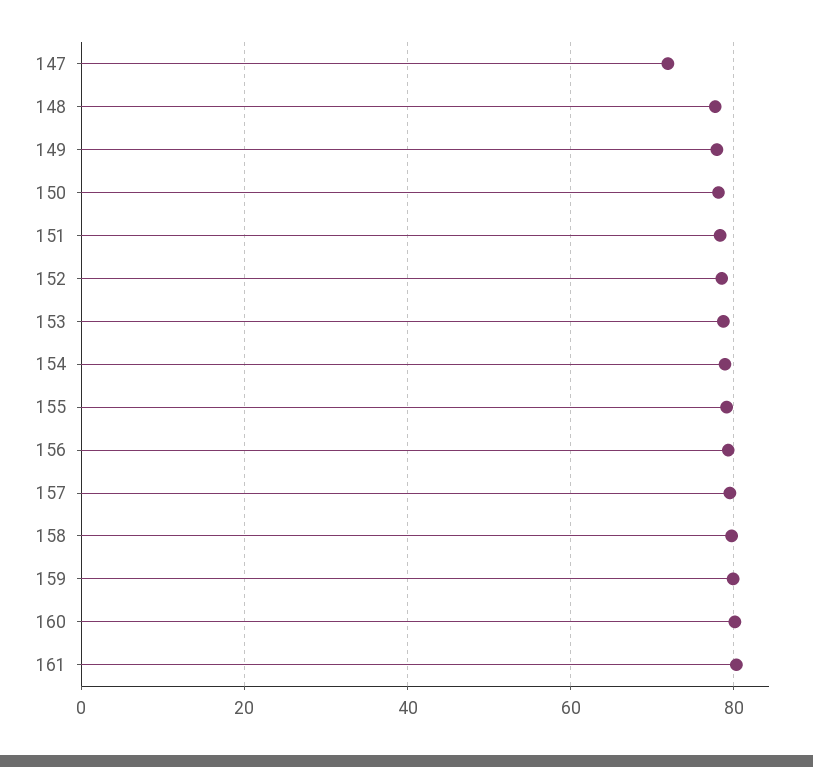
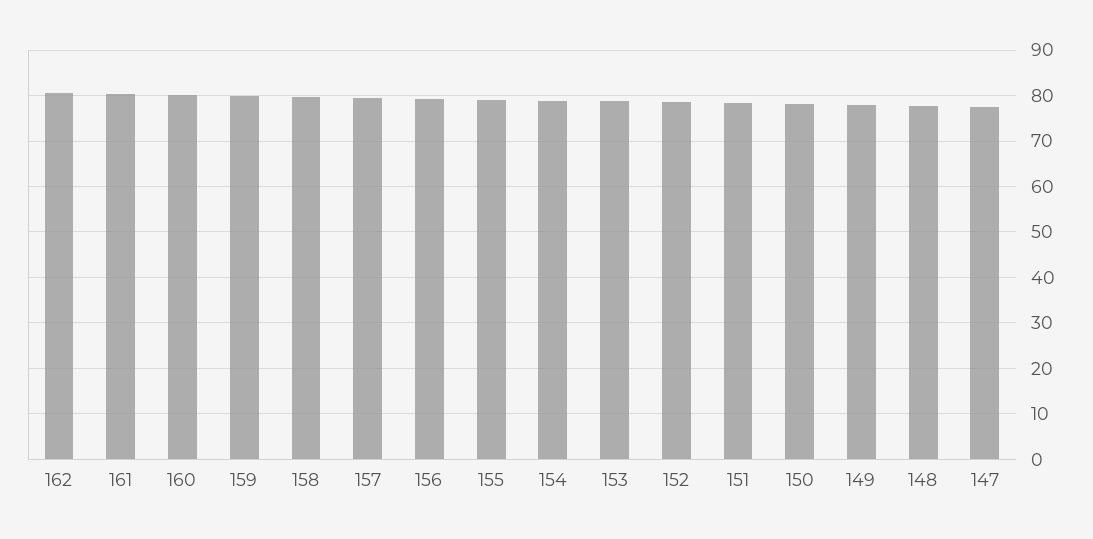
147: 72 -> 78
162: none -> 80

